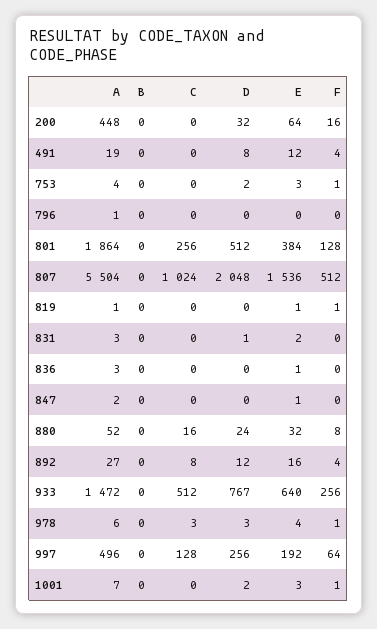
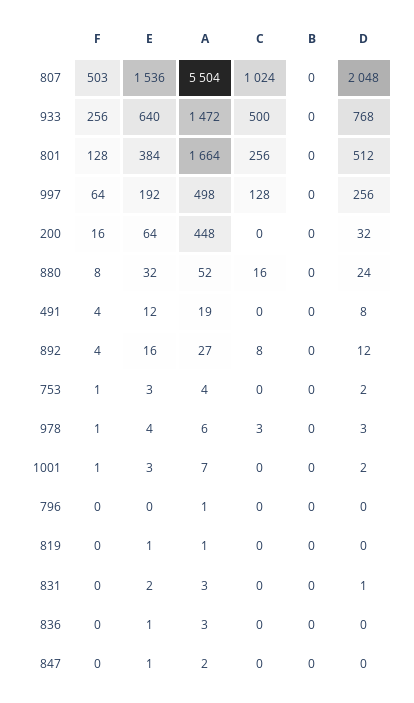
A, 801: 1864 -> 1664
F, 807: 512 -> 503
F, 819: 1 -> 0
C, 933: 512 -> 500
D, 933: 767 -> 768
A, 997: 496 -> 498

